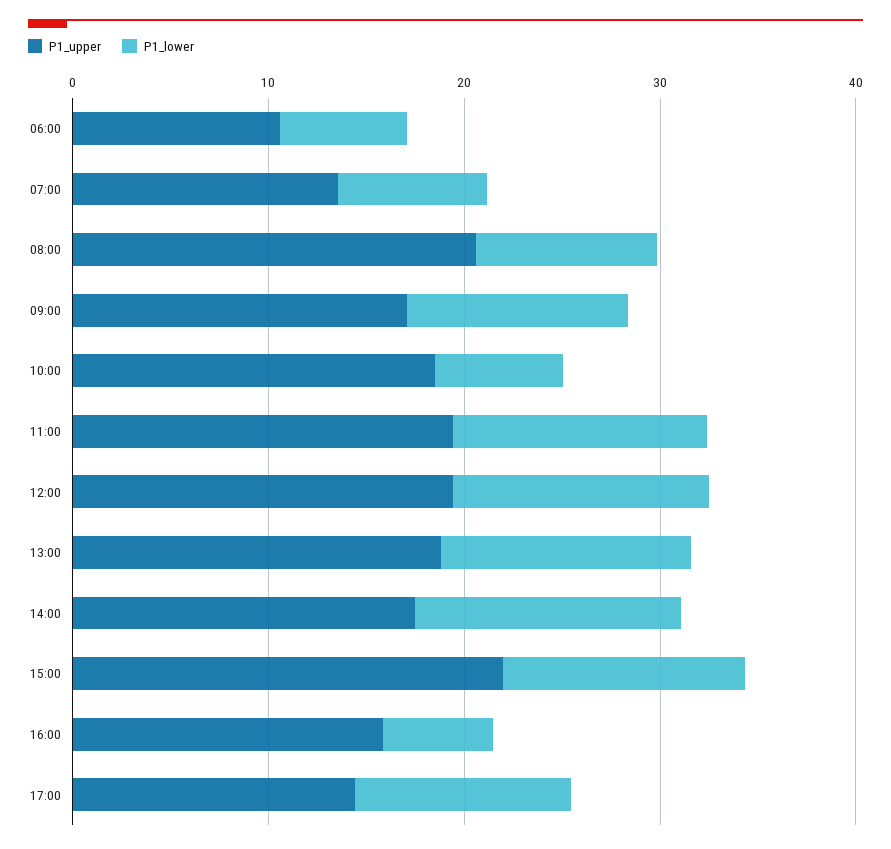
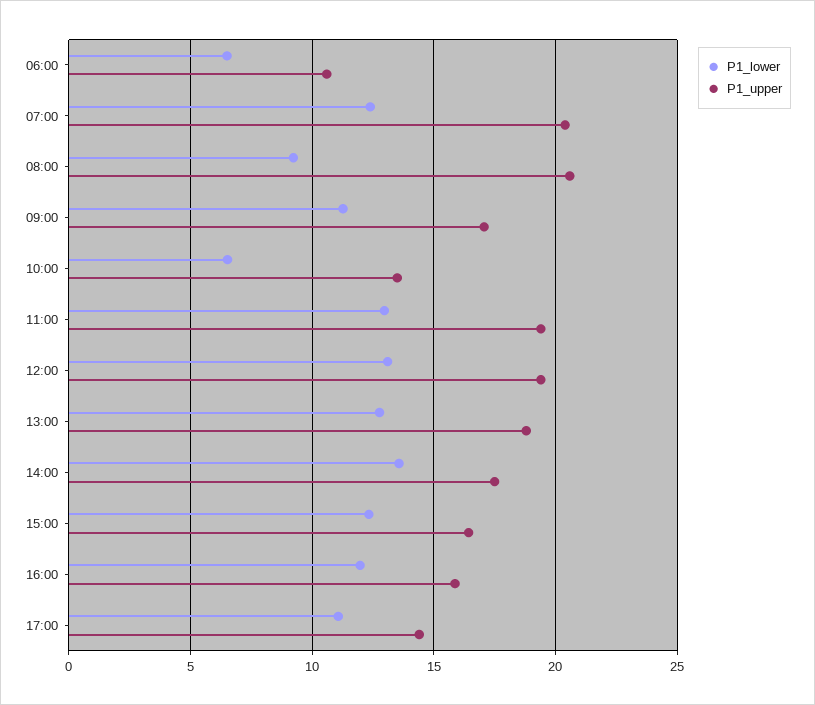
P1_upper, 07:00: 14 -> 20.5
P1_lower, 07:00: 8 -> 12.5
P1_upper, 10:00: 18 -> 13.5
P1_upper, 15:00: 22 -> 16.5
P1_lower, 16:00: 6 -> 12

